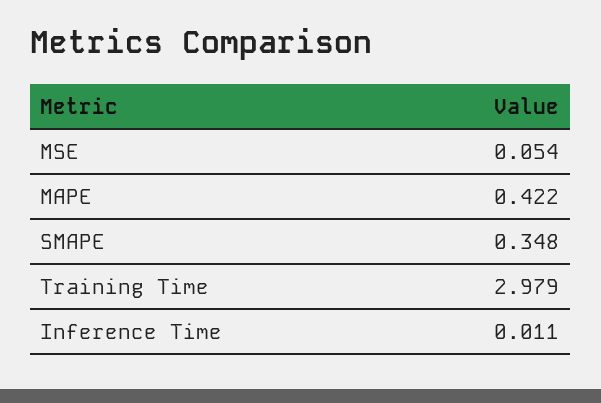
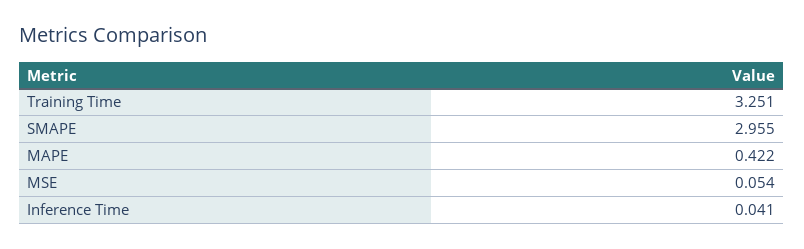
SMAPE: 0.348 -> 2.955
Training Time: 2.979 -> 3.251
Inference Time: 0.011 -> 0.041

